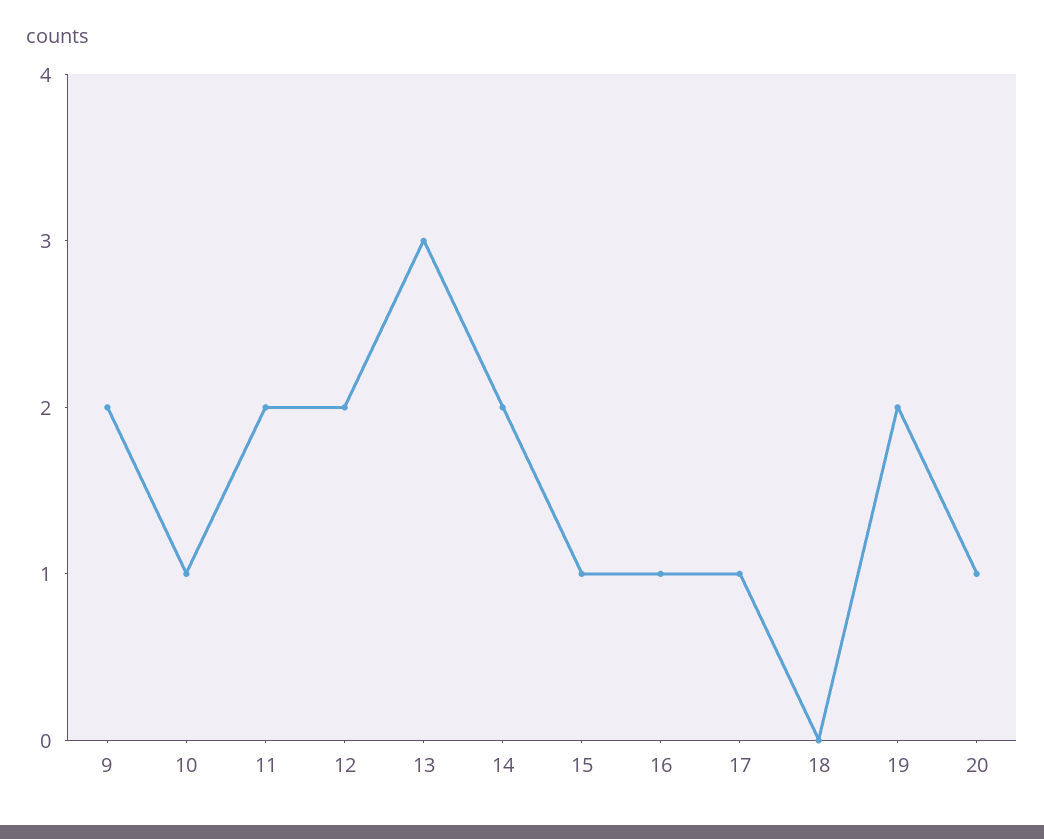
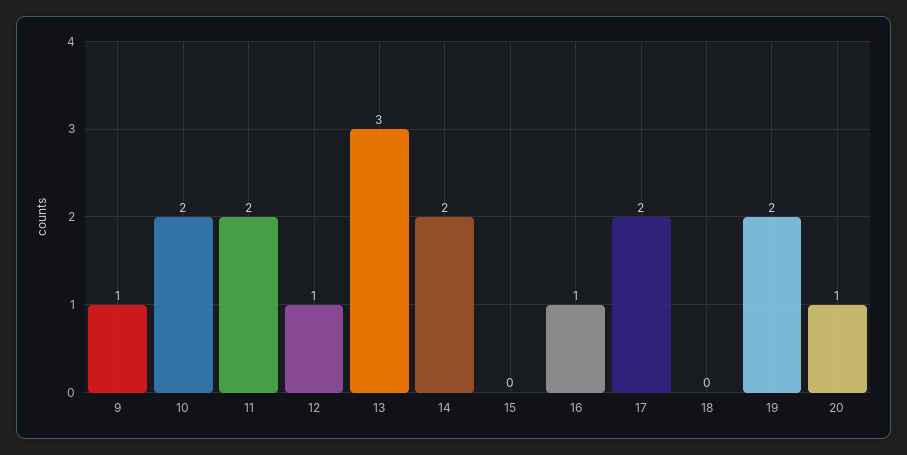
9: 2 -> 1
10: 1 -> 2
12: 2 -> 1
15: 1 -> 0
17: 1 -> 2

